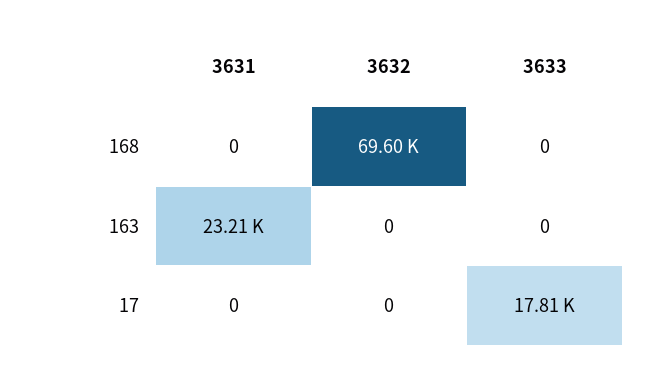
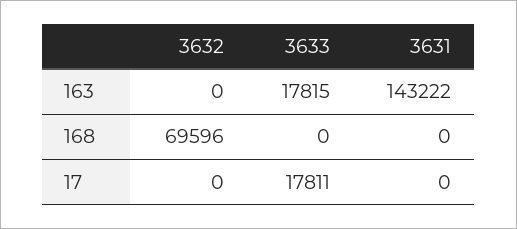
3631, 163: 23210 -> 143222
3633, 163: 0 -> 17815

